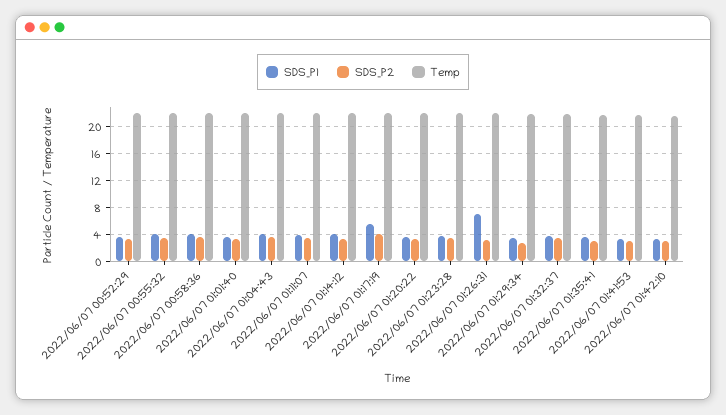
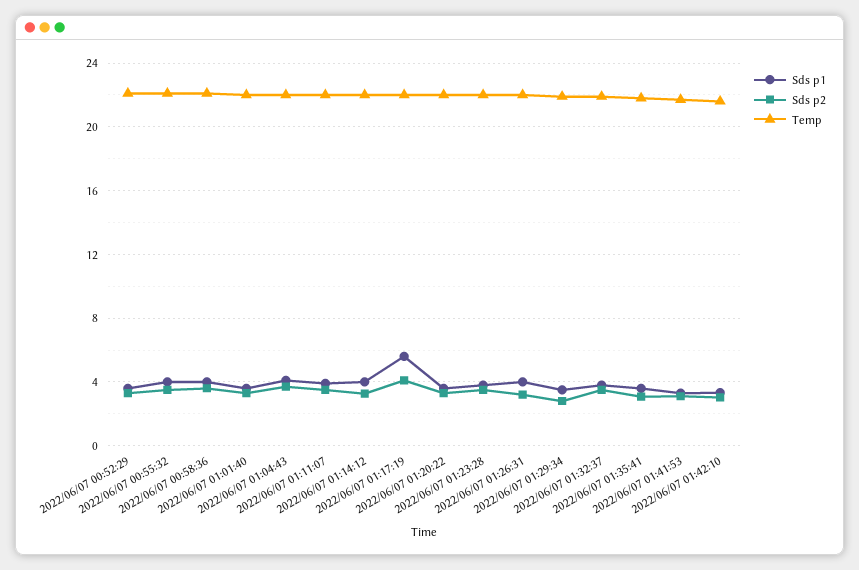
SDS_P1, 2022/06/07 01:26:31: 7 -> 4

